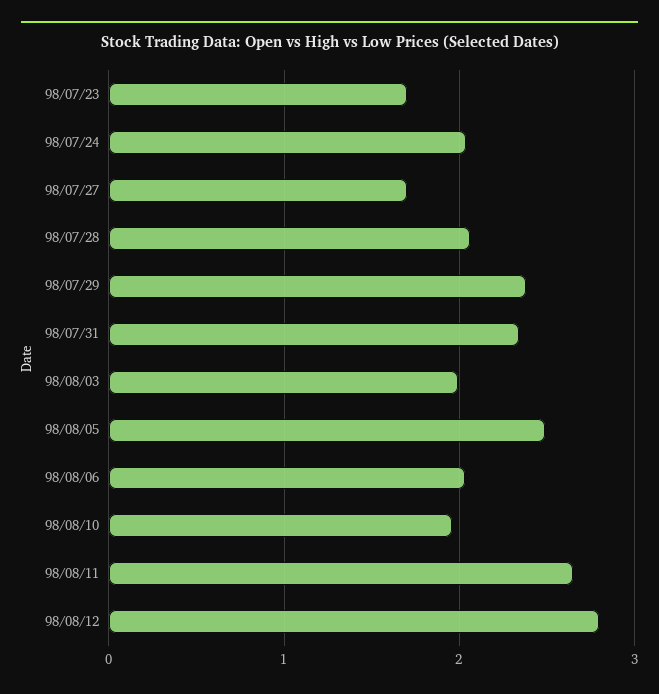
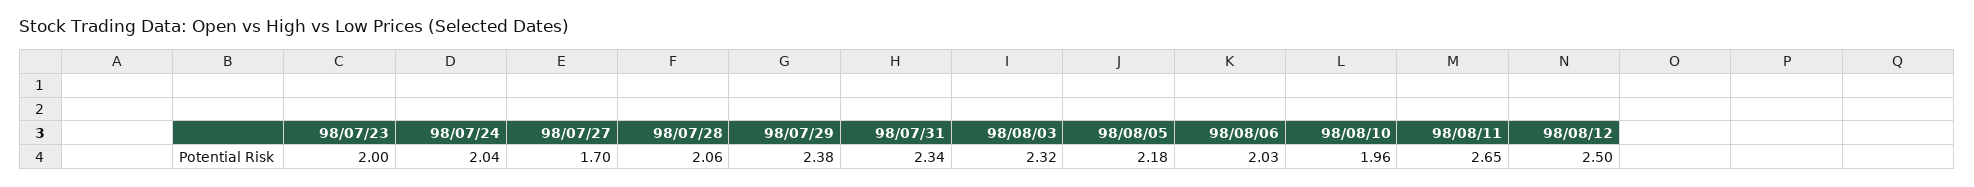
98/07/23: 1.7 -> 2
98/08/03: 2 -> 2.32
98/08/05: 2.5 -> 2.18
98/08/12: 2.8 -> 2.5

